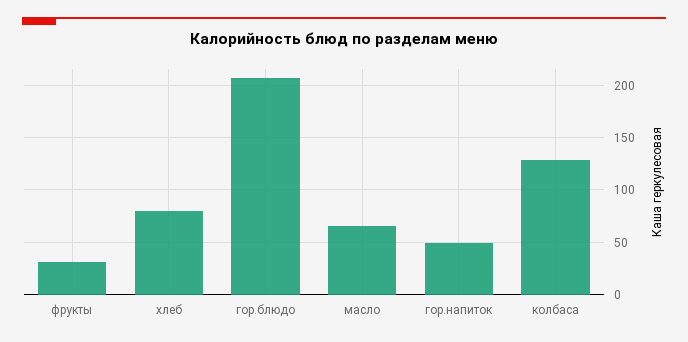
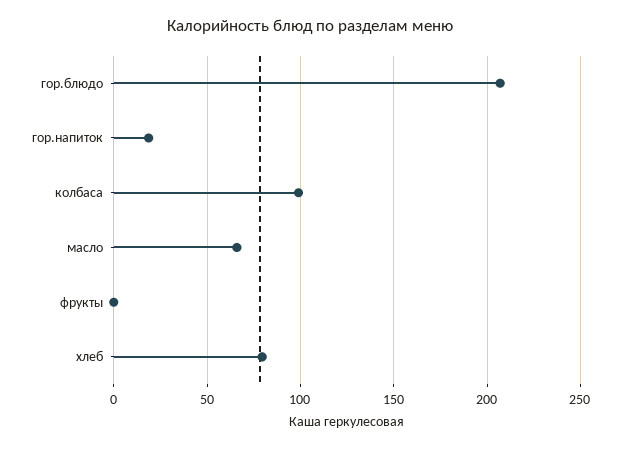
фрукты: 30 -> 0
гор.напиток: 50 -> 20
колбаса: 130 -> 100

